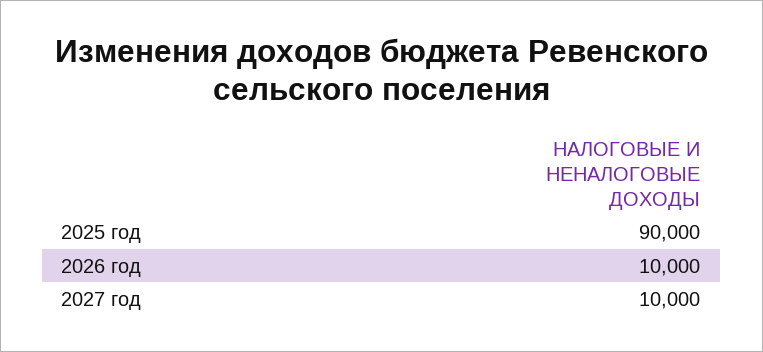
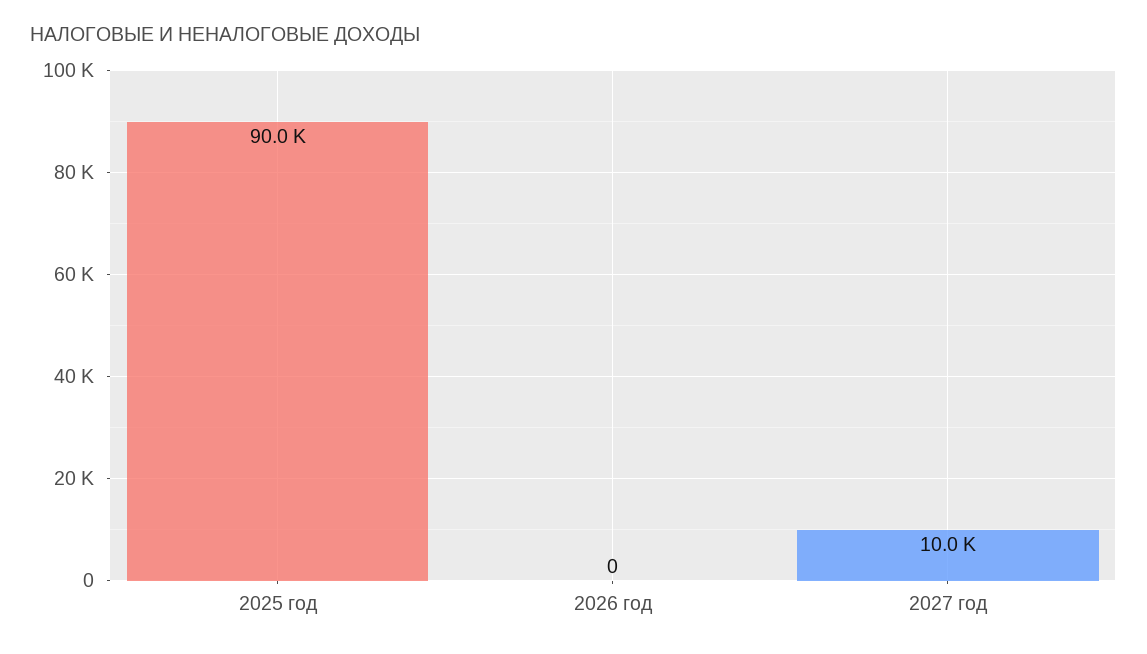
2026 год: 10000 -> 0

